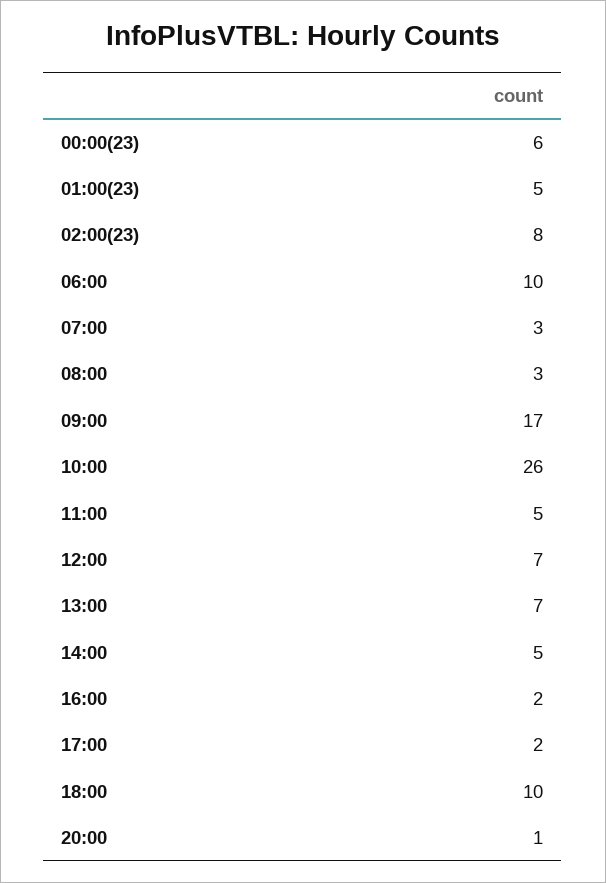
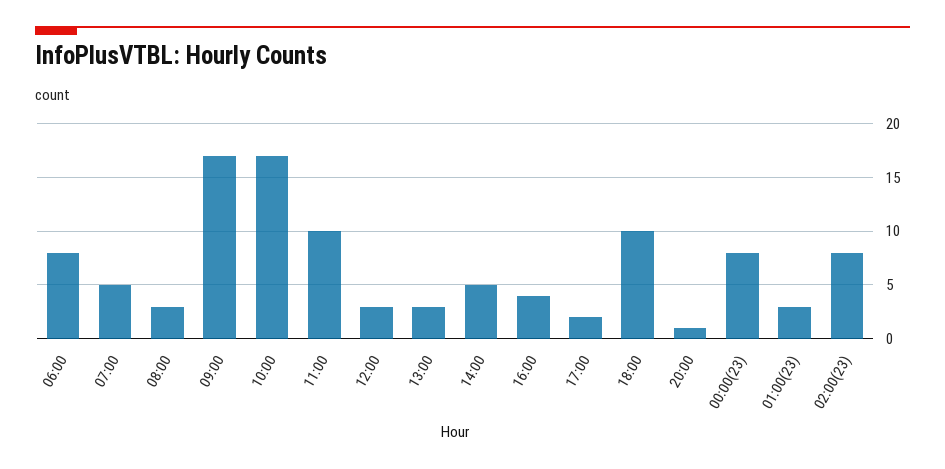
00:00(23): 6 -> 8
01:00(23): 5 -> 3
06:00: 10 -> 8
07:00: 3 -> 5
10:00: 26 -> 17
11:00: 5 -> 10
12:00: 7 -> 3
13:00: 7 -> 3
16:00: 2 -> 4

